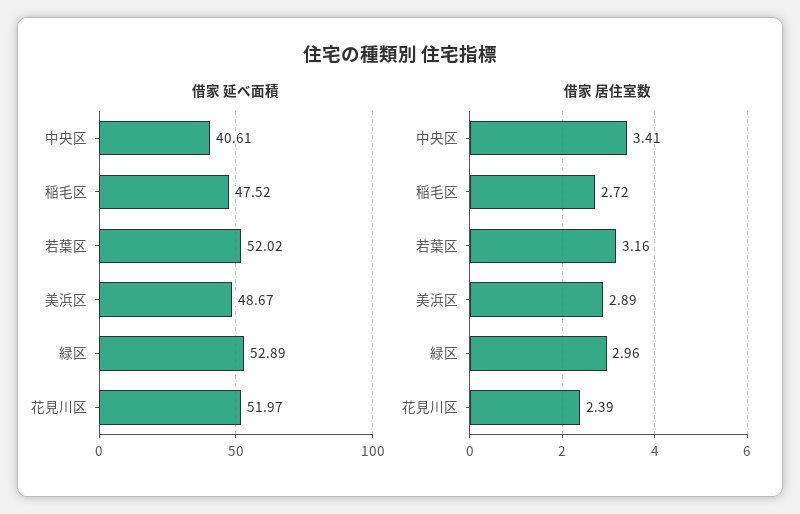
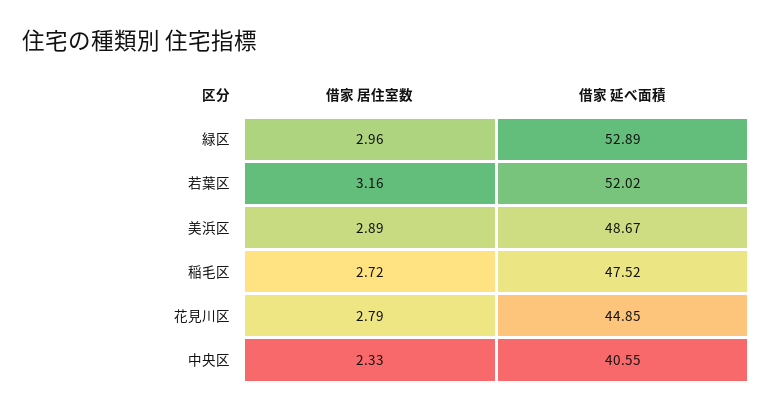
借家 延べ面積, 中央区: 40.61 -> 40.55
借家 延べ面積, 花見川区: 51.97 -> 44.85
借家 居住室数, 中央区: 3.41 -> 2.33
借家 居住室数, 花見川区: 2.39 -> 2.79

